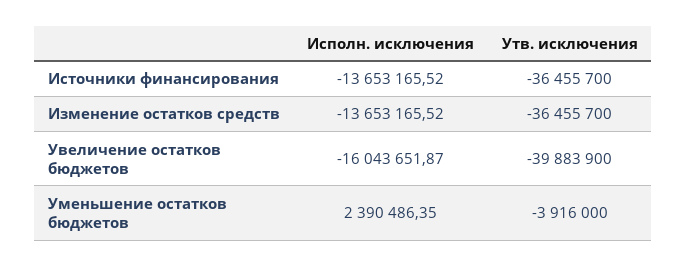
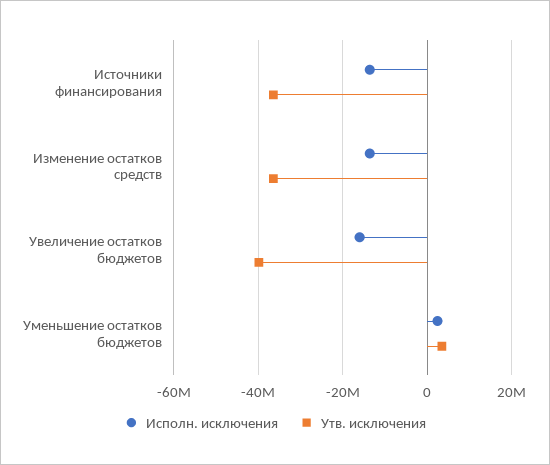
Утв. исключения, Уменьшение остатков бюджетов: -3916000 -> 4000000

